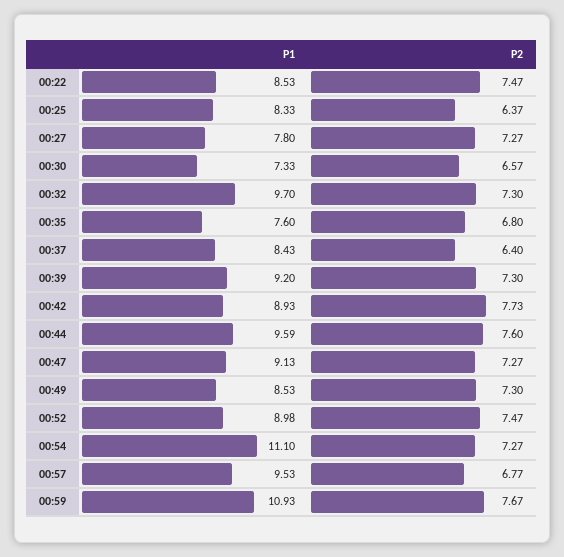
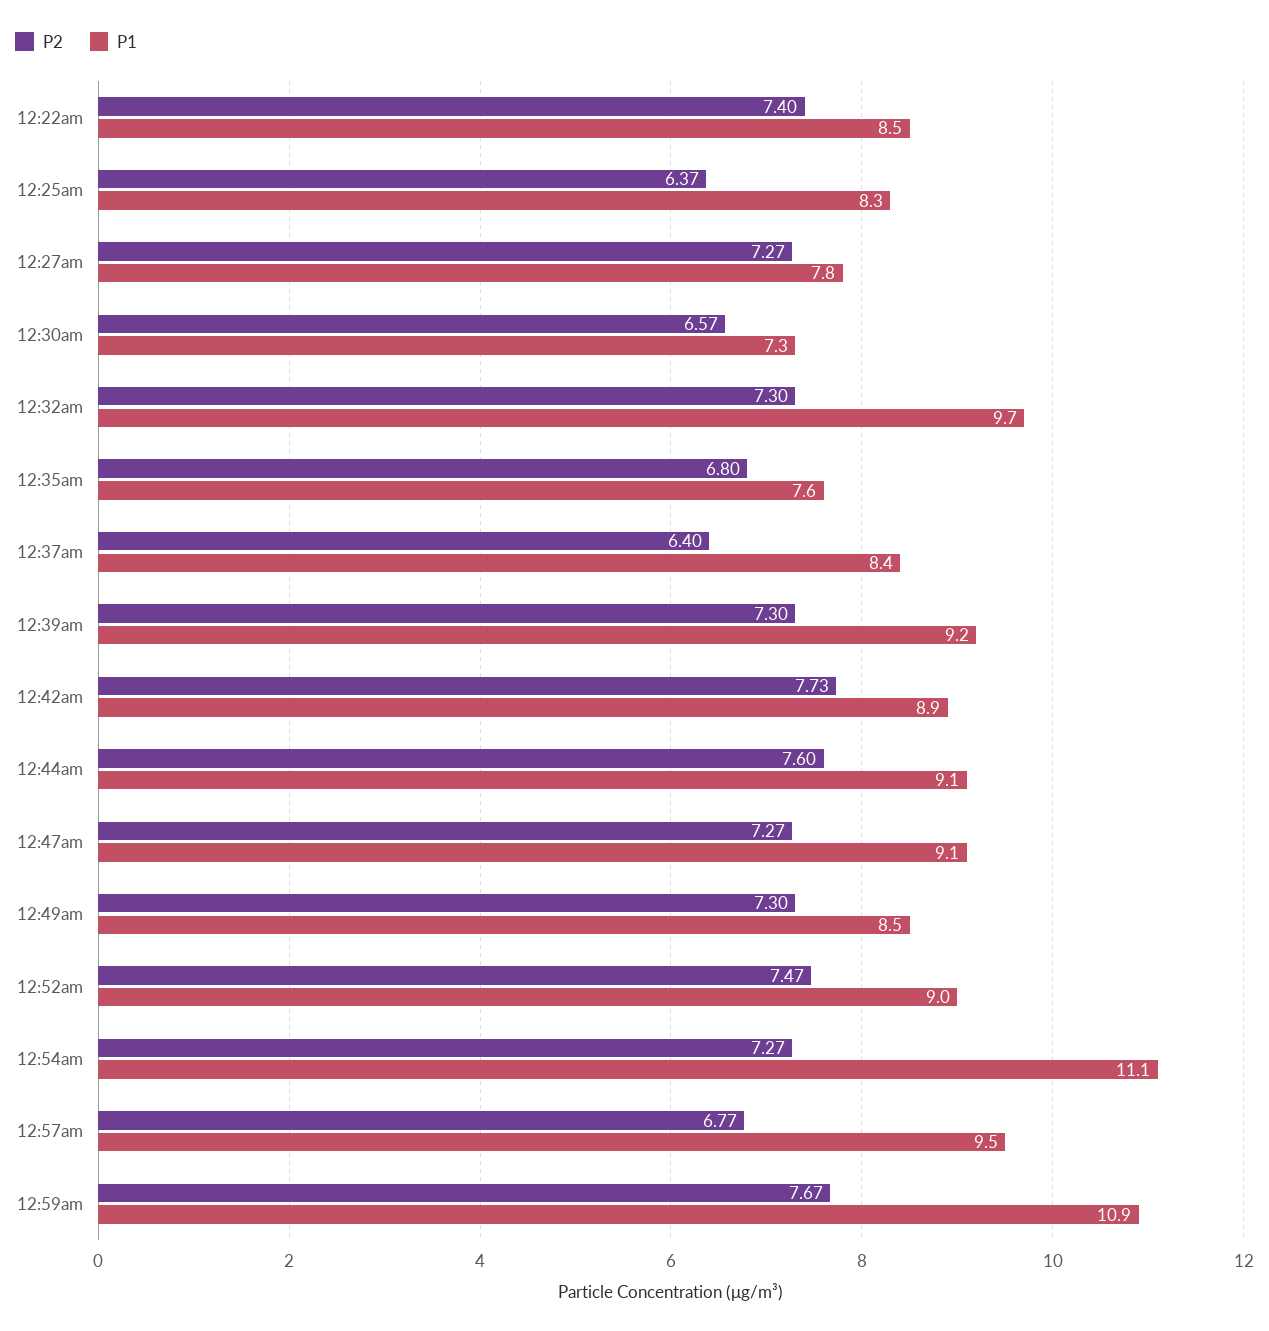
P2, 00:22: 7.47 -> 7.4
P1, 00:44: 9.59 -> 9.1

